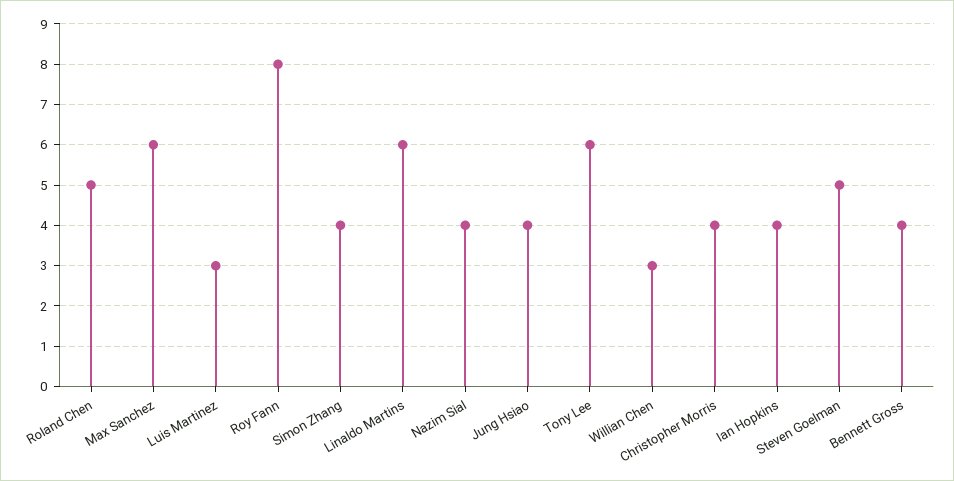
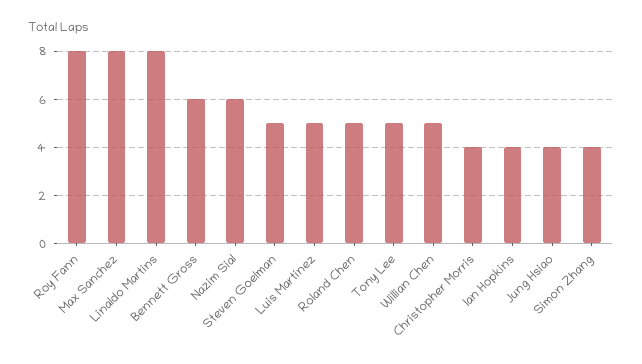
Max Sanchez: 6 -> 8
Luis Martinez: 3 -> 5
Linaldo Martins: 6 -> 8
Nazim Sial: 4 -> 6
Tony Lee: 6 -> 5
Willian Chen: 3 -> 5
Bennett Gross: 4 -> 6

